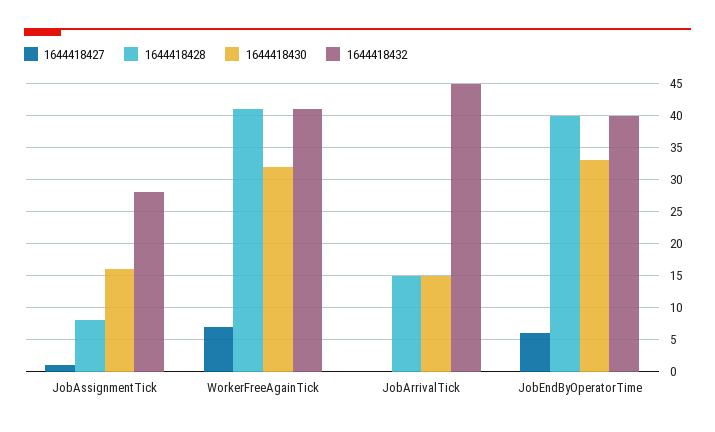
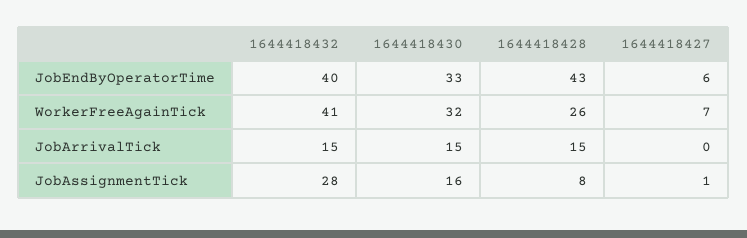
1644418428, WorkerFreeAgainTick: 41 -> 26
1644418432, JobArrivalTick: 45 -> 15
1644418428, JobEndByOperatorTime: 40 -> 43

